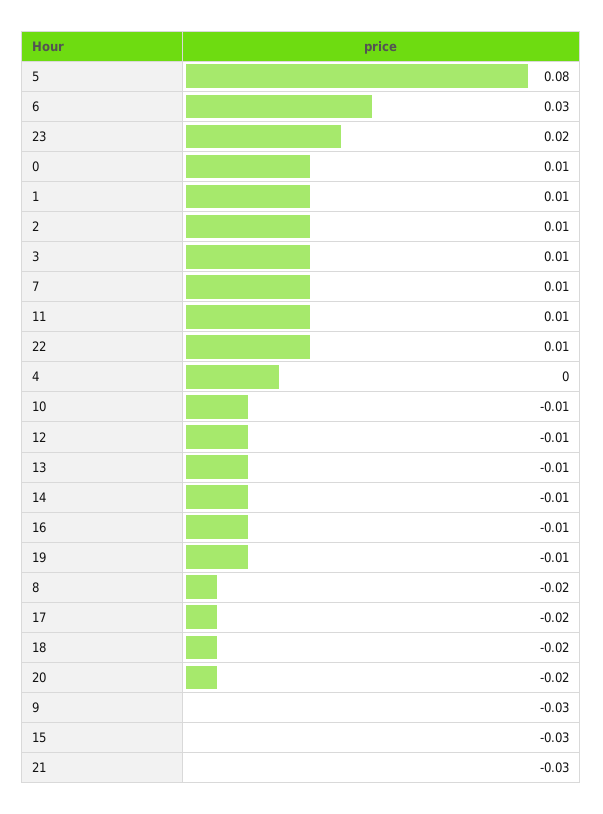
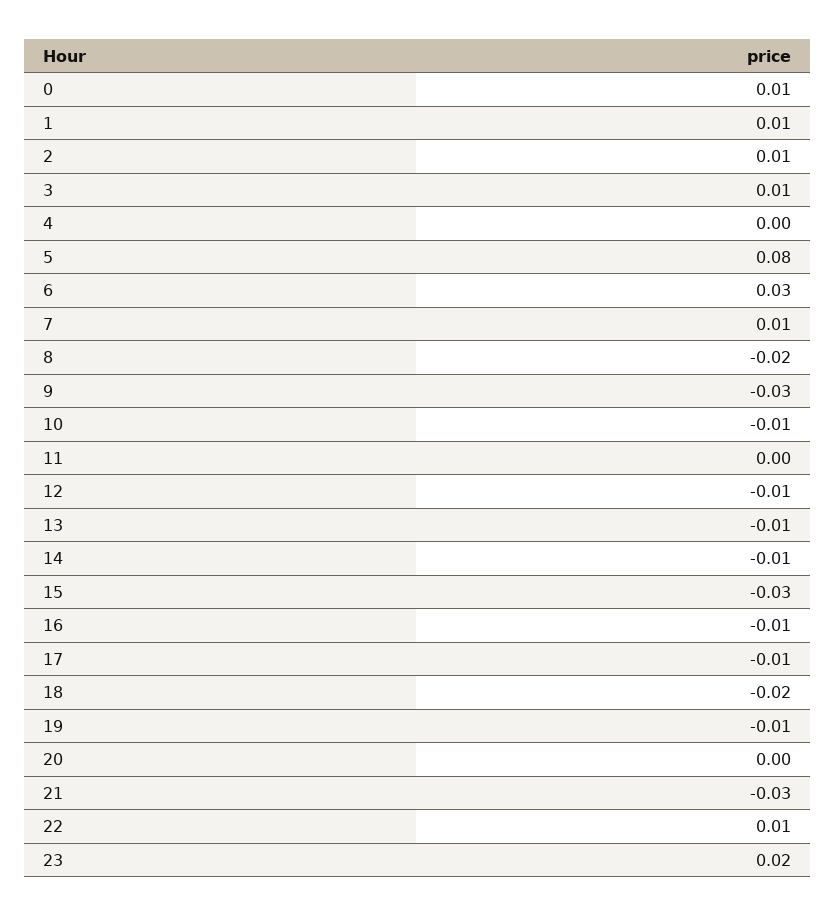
11: 0.01 -> 0
17: -0.02 -> -0.01
20: -0.02 -> 0

